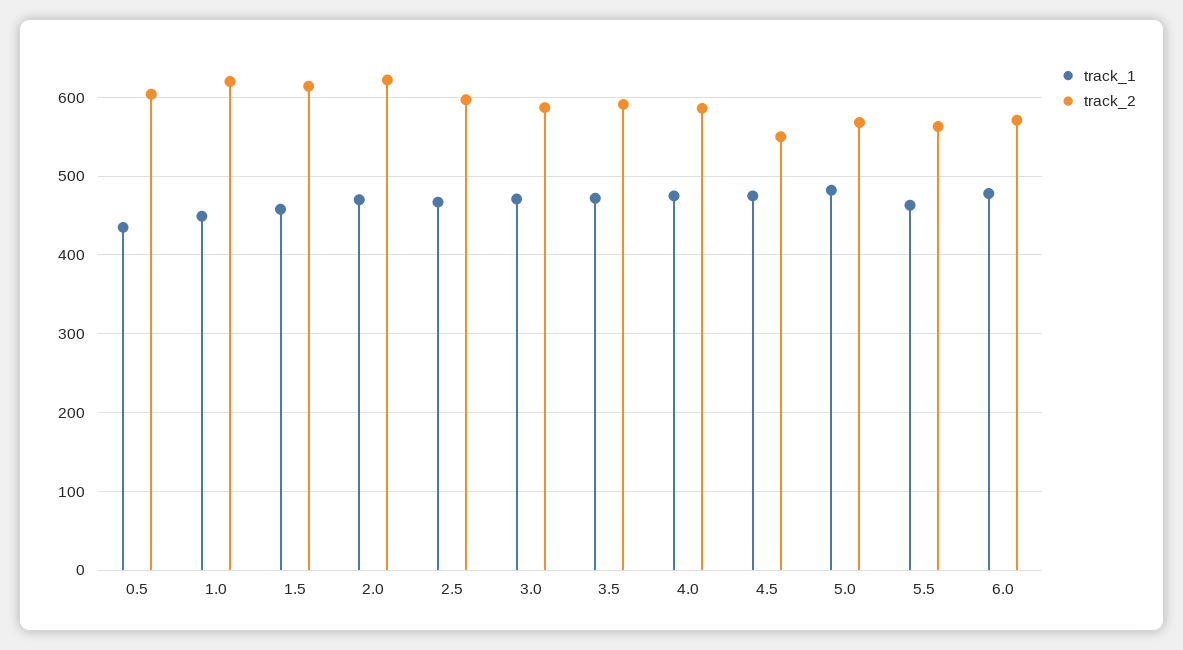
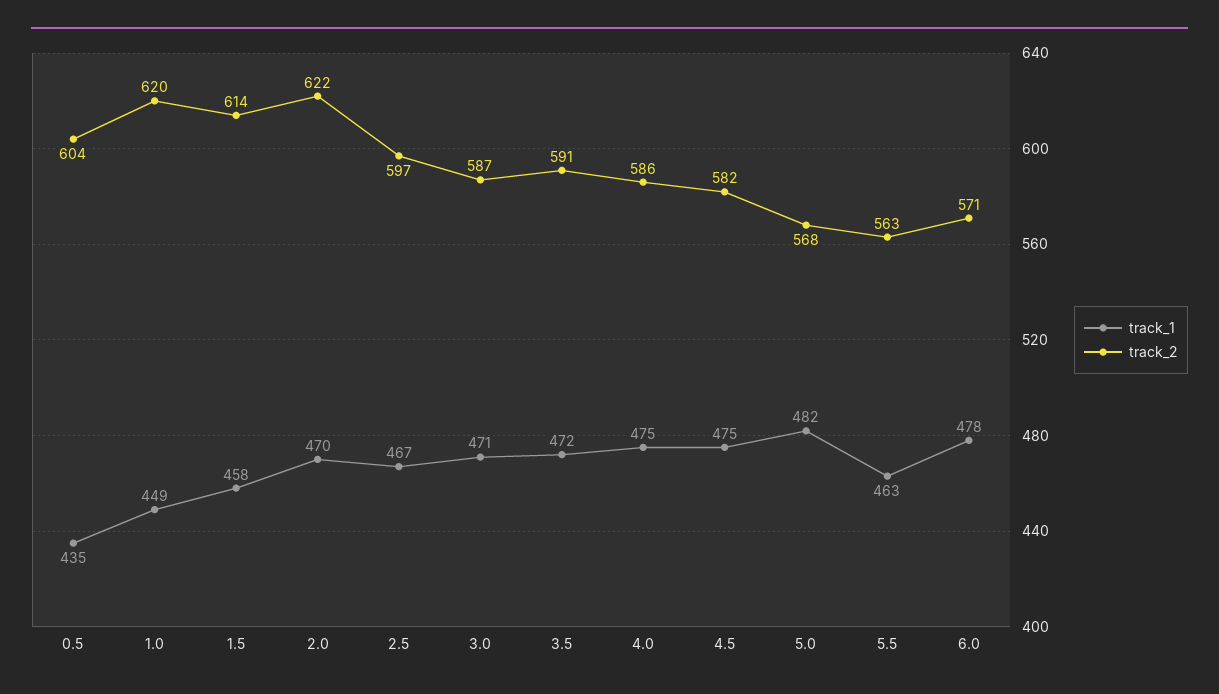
track_2, 4.5: 550 -> 582

